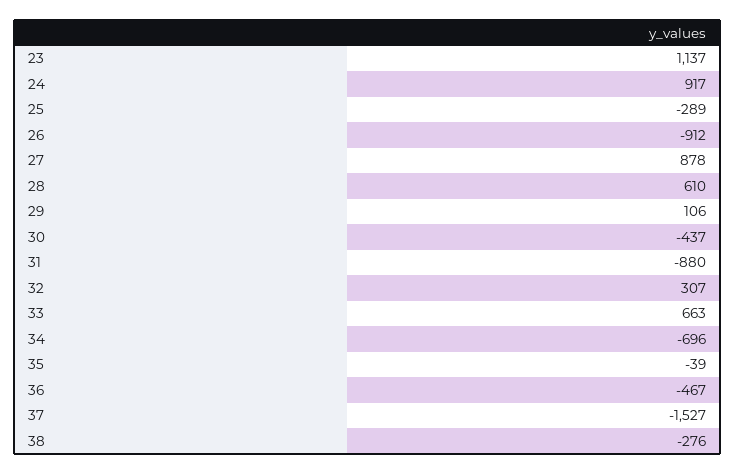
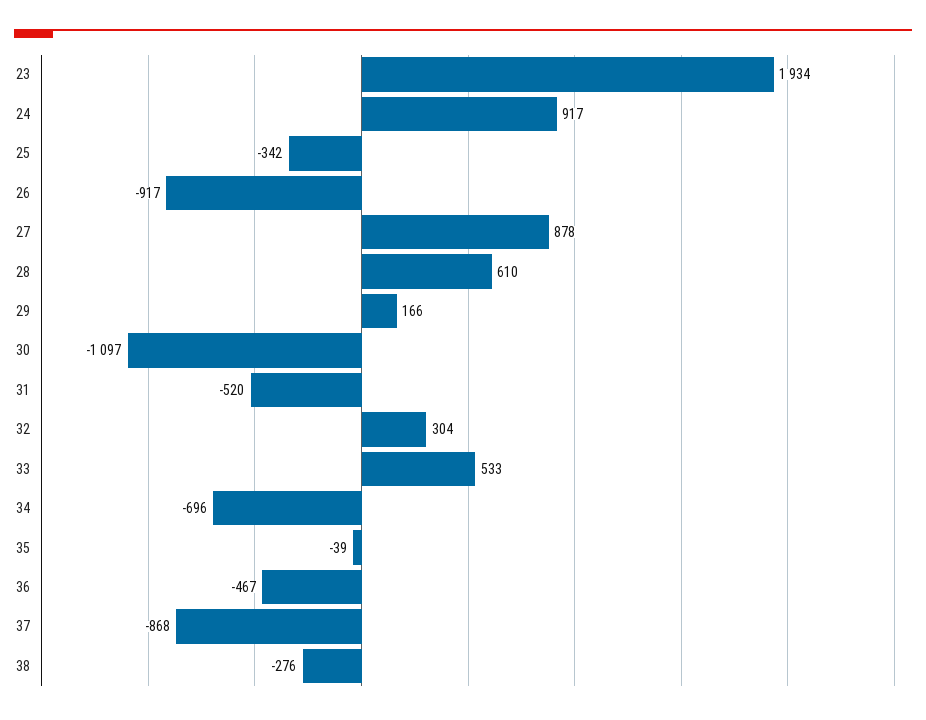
23: 1137 -> 1934
25: -289 -> -342
26: -912 -> -917
29: 106 -> 166
30: -437 -> -1097
31: -880 -> -520
32: 307 -> 304
33: 663 -> 533
37: -1527 -> -868

